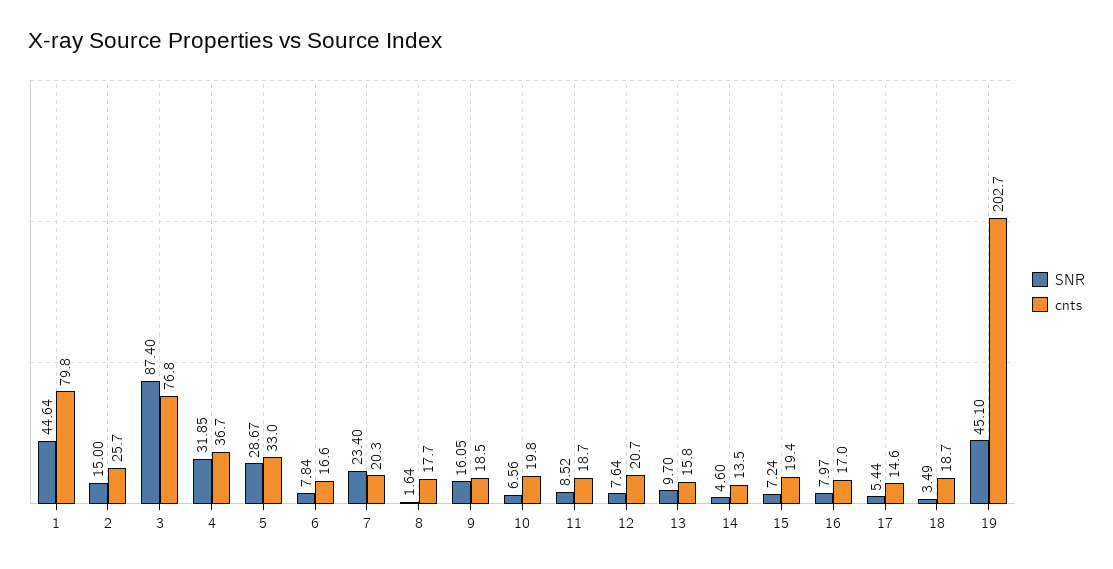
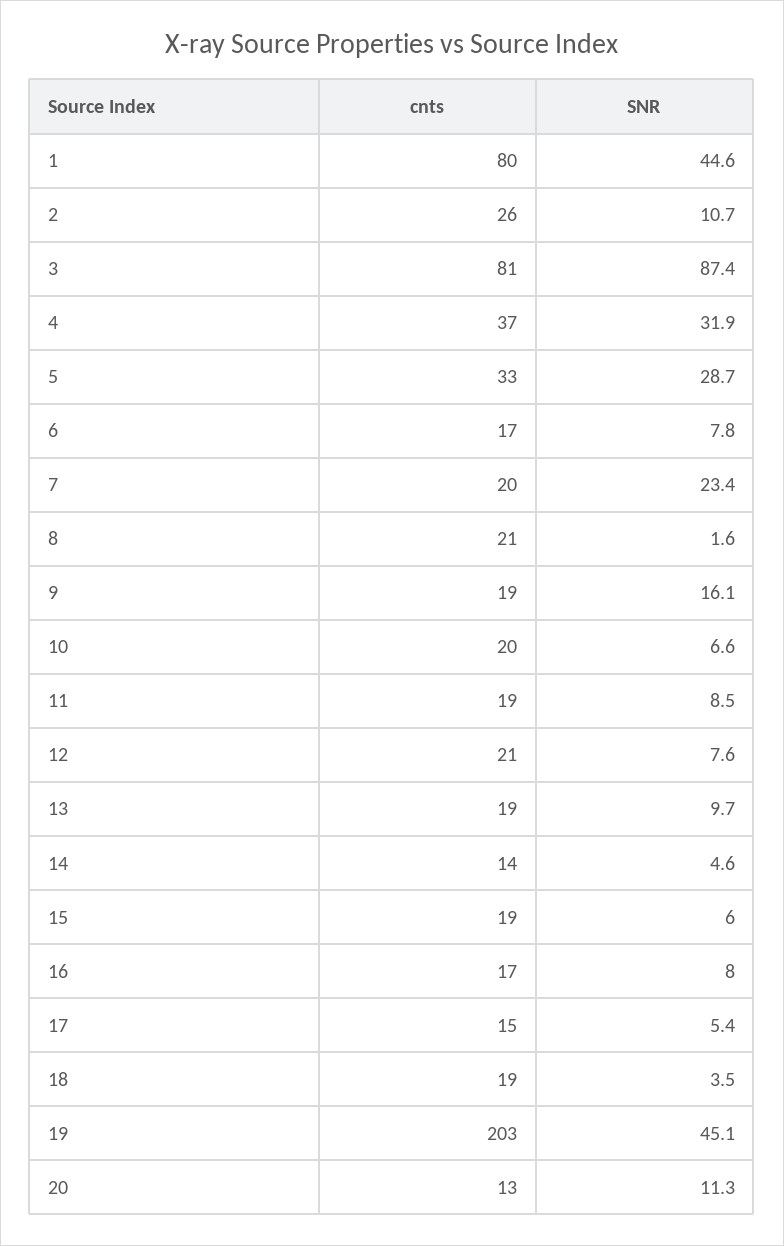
SNR, 2: 15 -> 10.7
cnts, 3: 76.8 -> 81
cnts, 8: 17.7 -> 21
cnts, 13: 15.8 -> 19
SNR, 15: 7.24 -> 6
cnts, 20: none -> 13
SNR, 20: none -> 11.3

